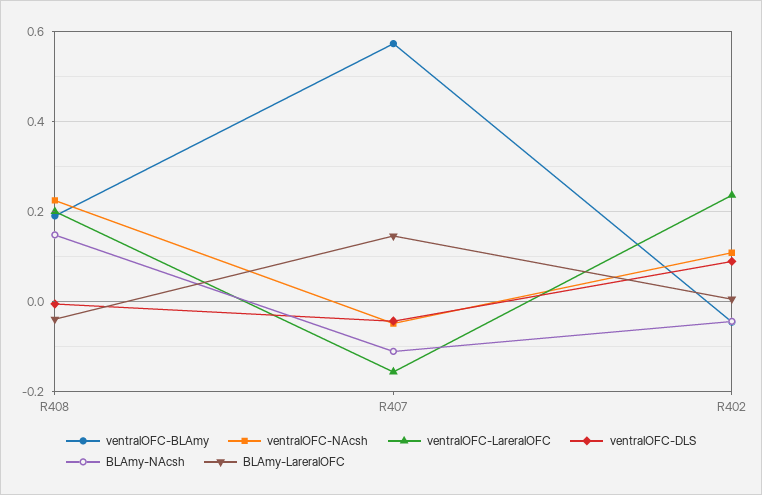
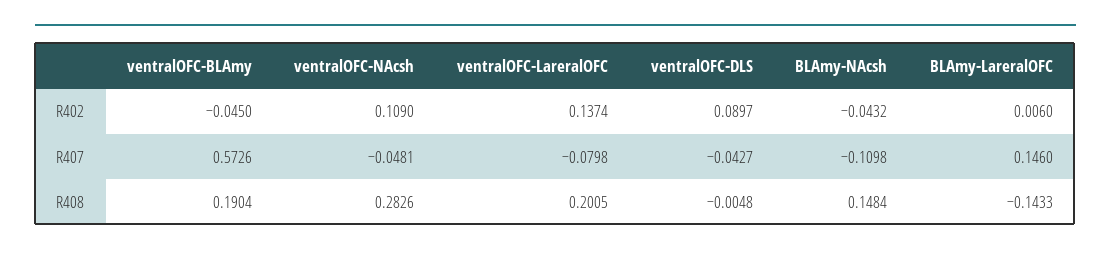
ventralOFC-NAcsh, R408: 0.22 -> 0.2826
BLAmy-LareralOFC, R408: -0.04 -> -0.1433
ventralOFC-LareralOFC, R407: -0.16 -> -0.0798
ventralOFC-LareralOFC, R402: 0.24 -> 0.1374

